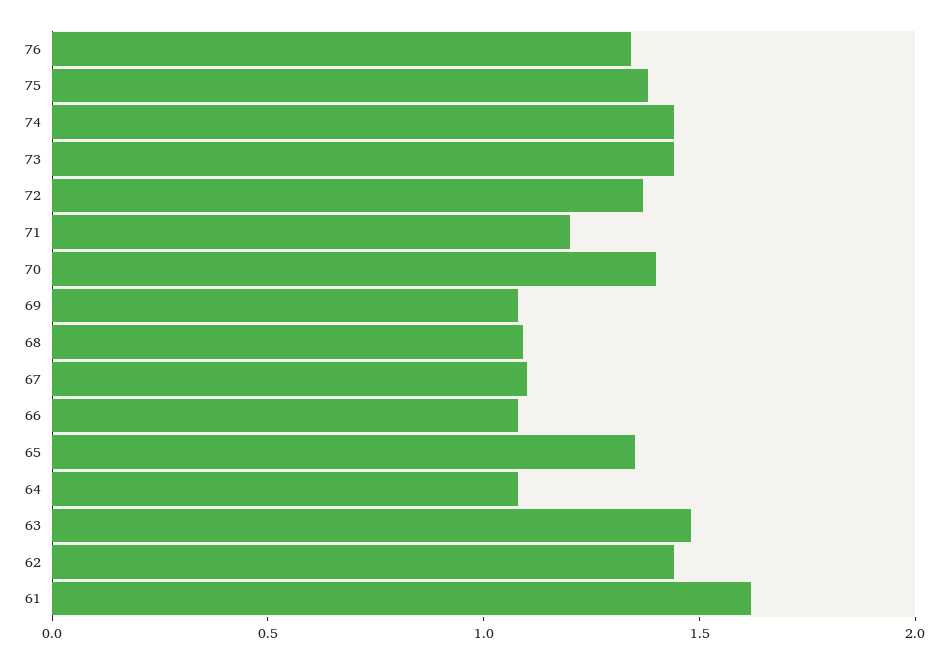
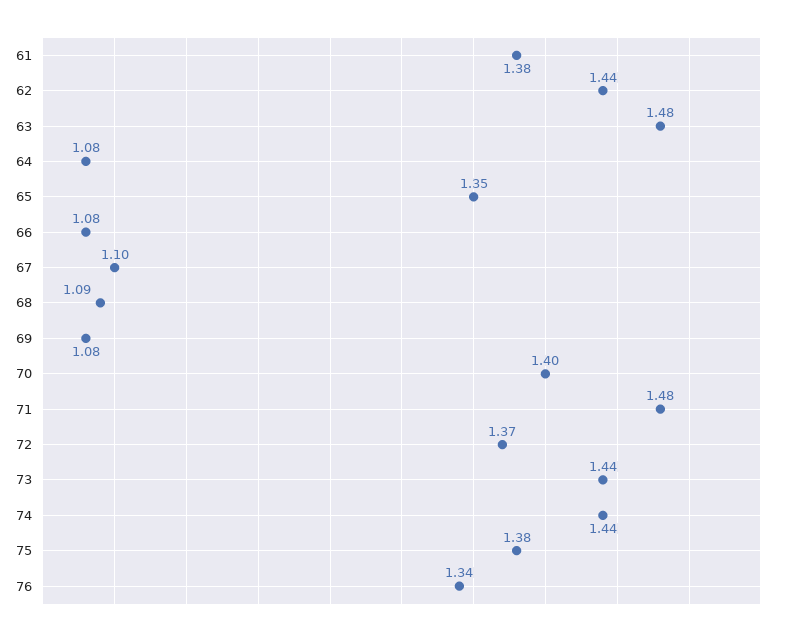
71: 1.2 -> 1.48
61: 1.6 -> 1.38

